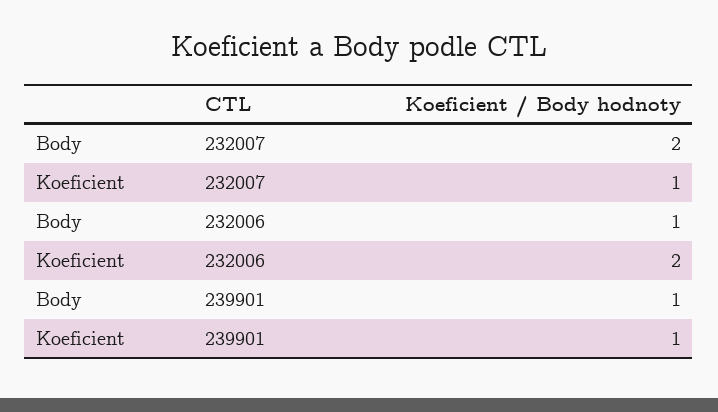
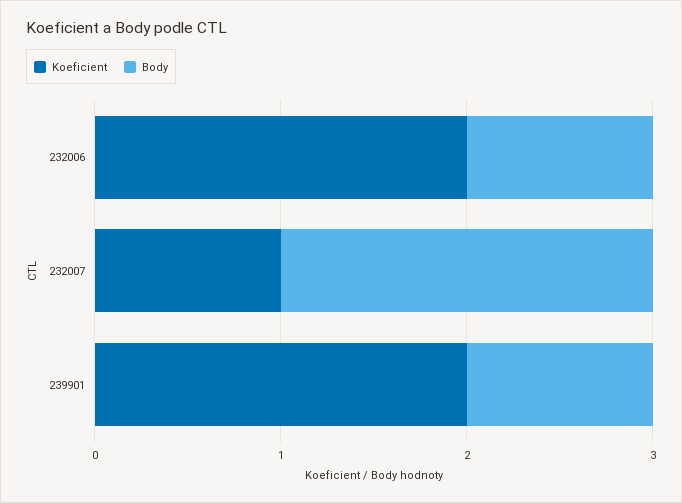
Koeficient, 239901: 1 -> 2

